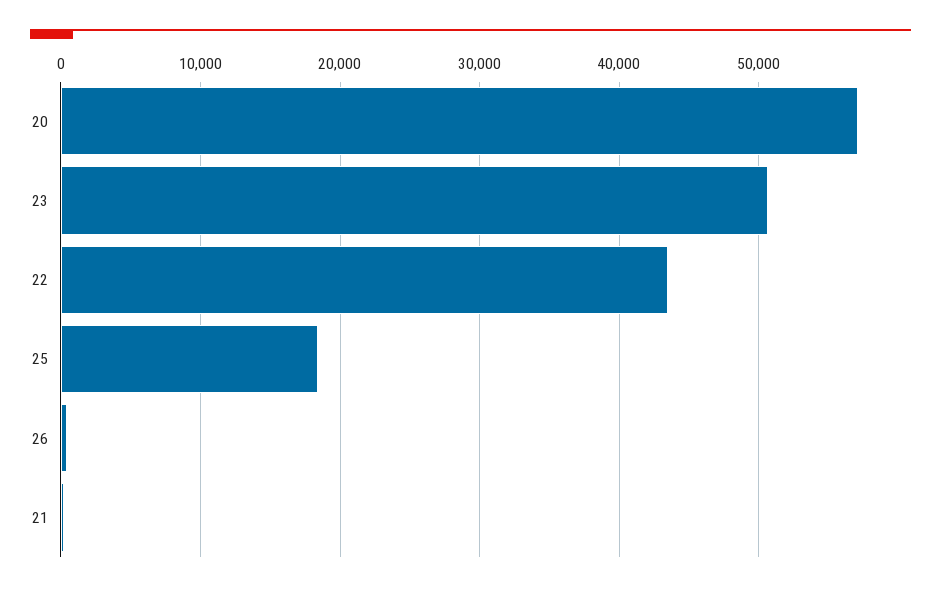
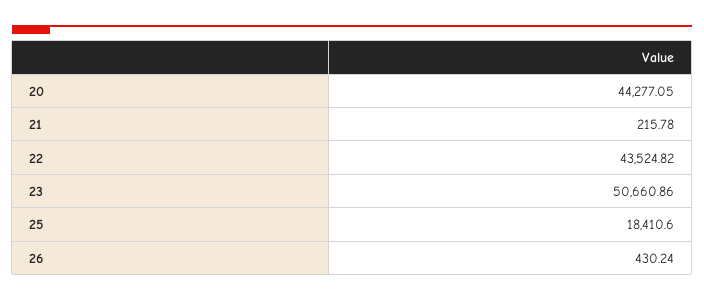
20: 57000 -> 44277.05

